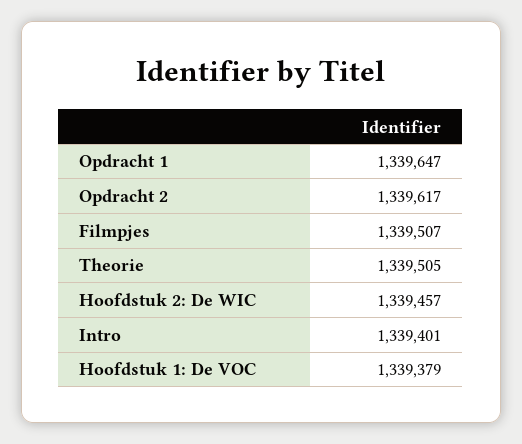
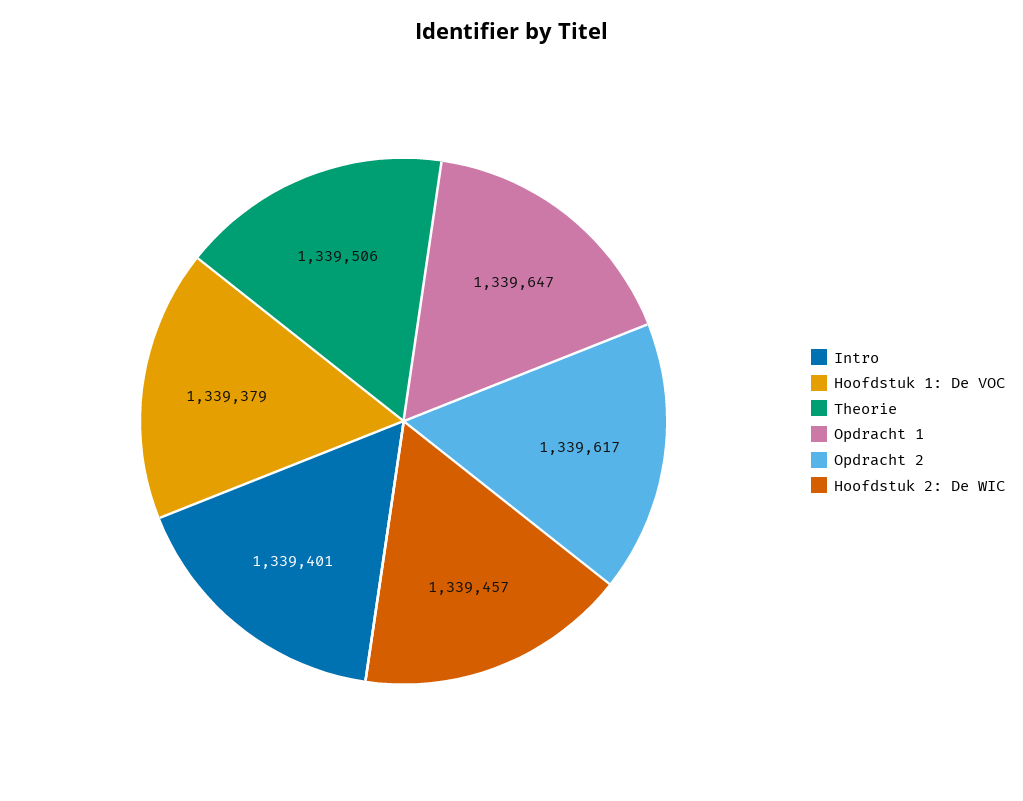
Filmpjes: 1339507 -> none
Theorie: 1339505 -> 1339506

